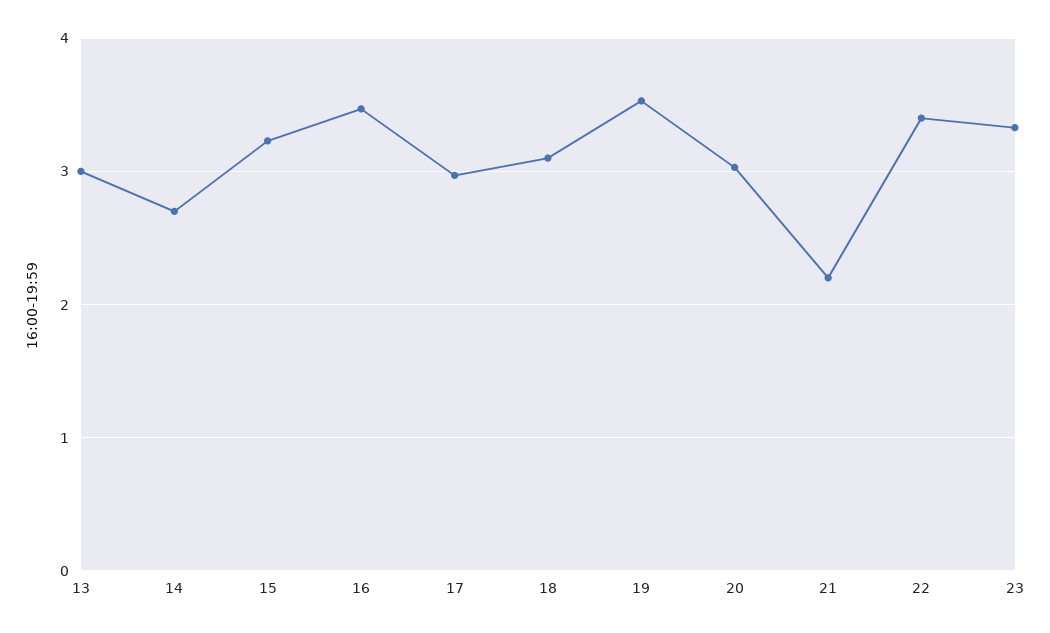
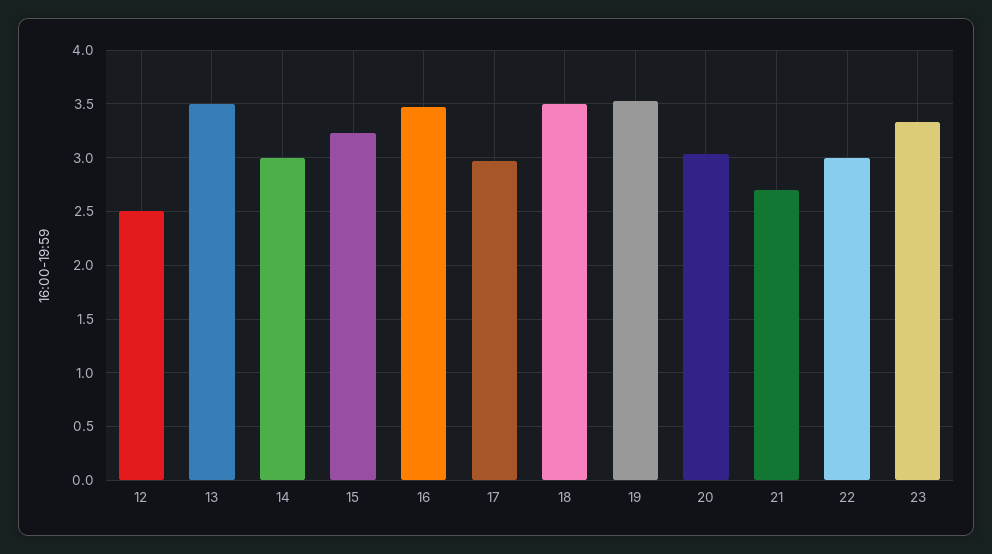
13: 3 -> 3.5
14: 2.7 -> 3
18: 3.1 -> 3.5
21: 2.2 -> 2.7
22: 3.4 -> 3
12: none -> 2.5

